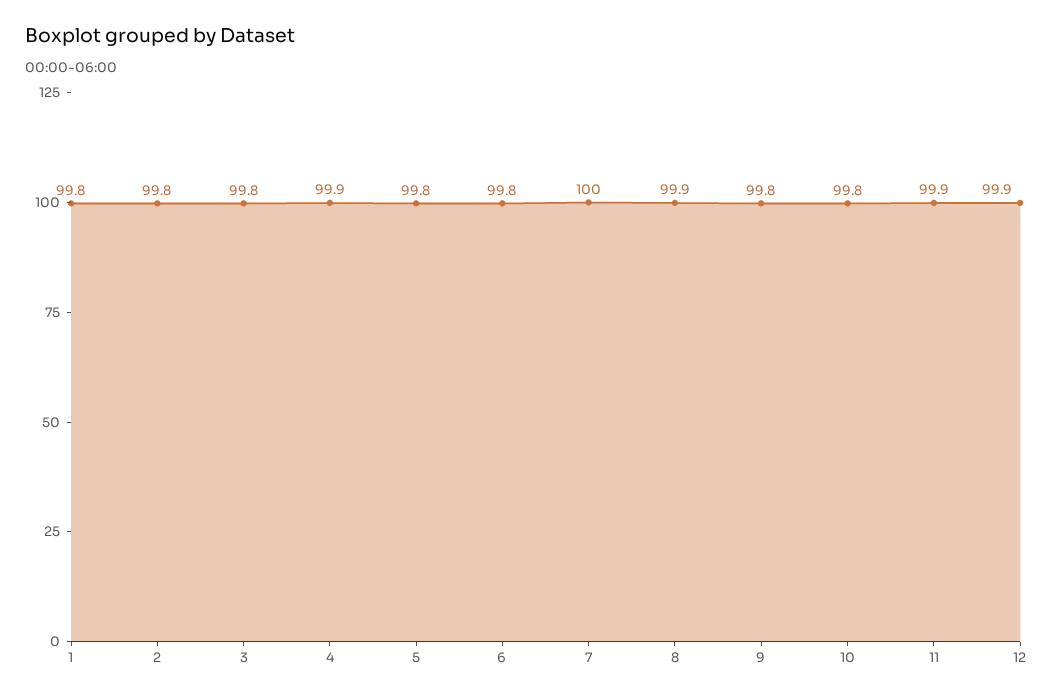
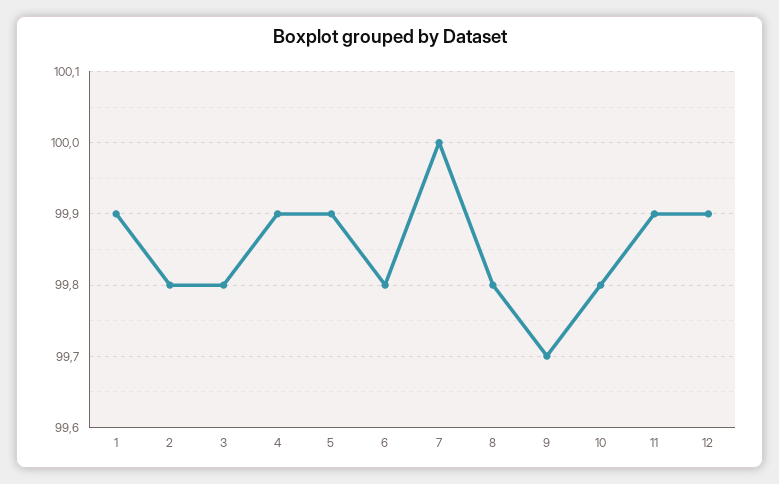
1: 99.8 -> 99.9
5: 99.8 -> 99.9
8: 99.9 -> 99.8
9: 99.8 -> 99.7

